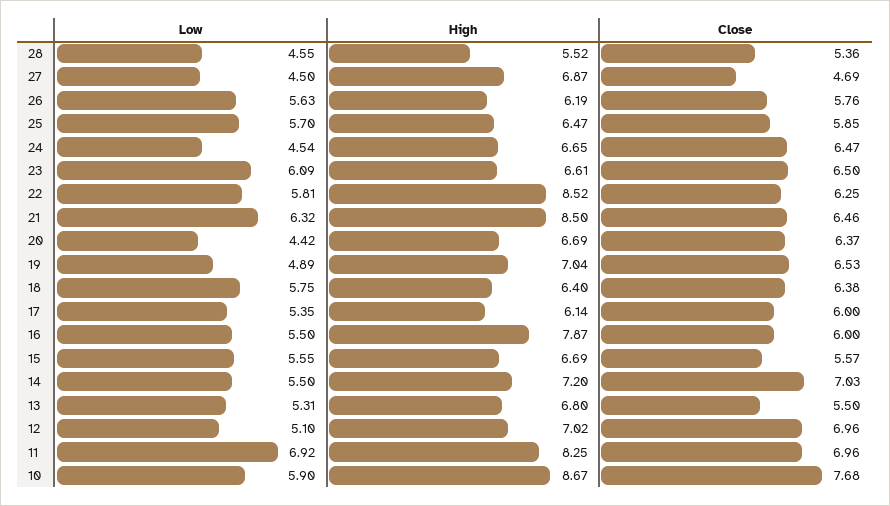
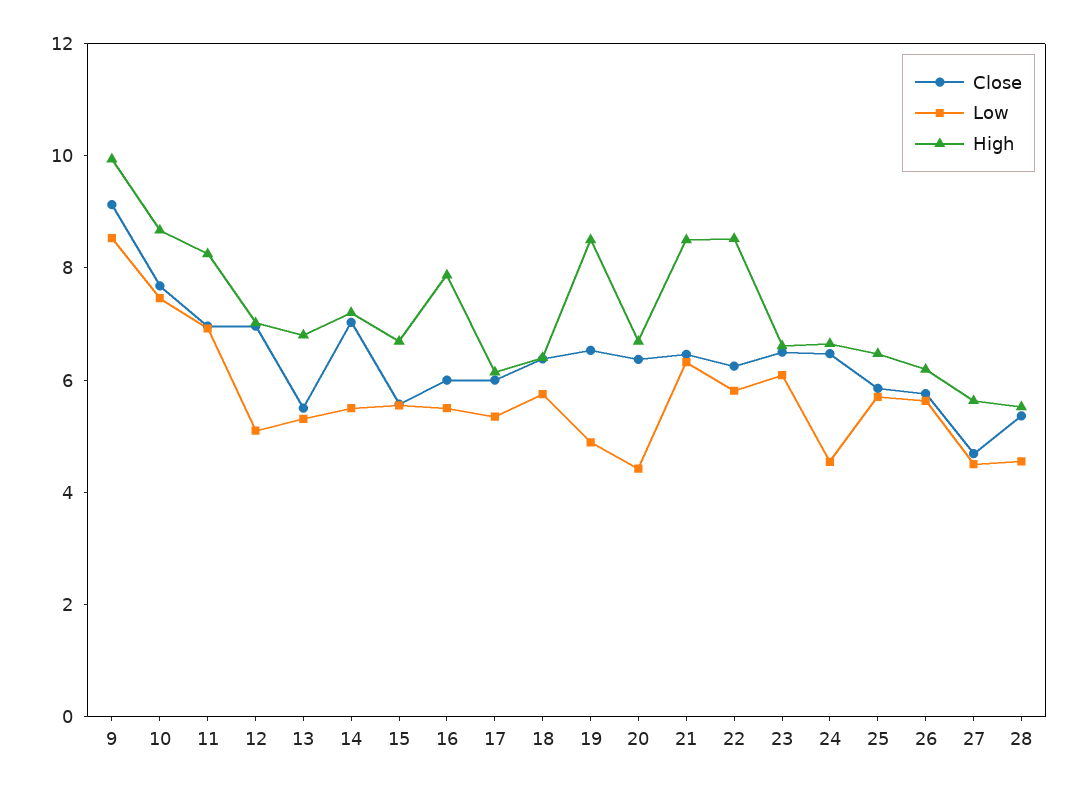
High, 27: 6.87 -> 5.5
High, 19: 7.04 -> 8.5
Low, 10: 5.9 -> 7.5
Close, 9: none -> 9
Low, 9: none -> 8.5
High, 9: none -> 10

